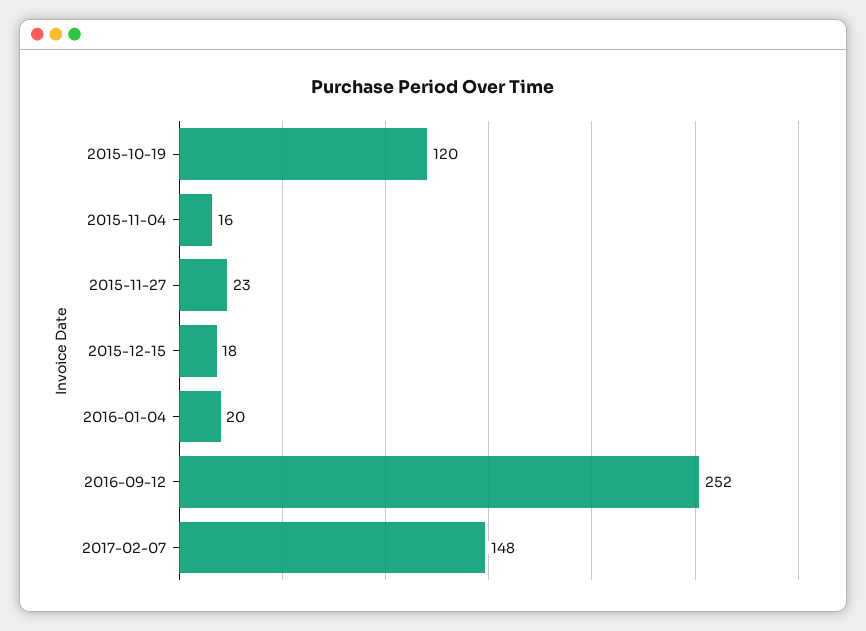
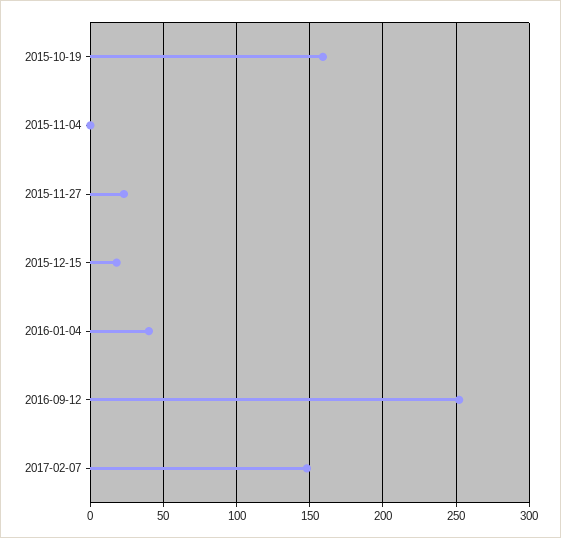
2015-10-19: 120 -> 160
2015-11-04: 16 -> 0
2016-01-04: 20 -> 40

